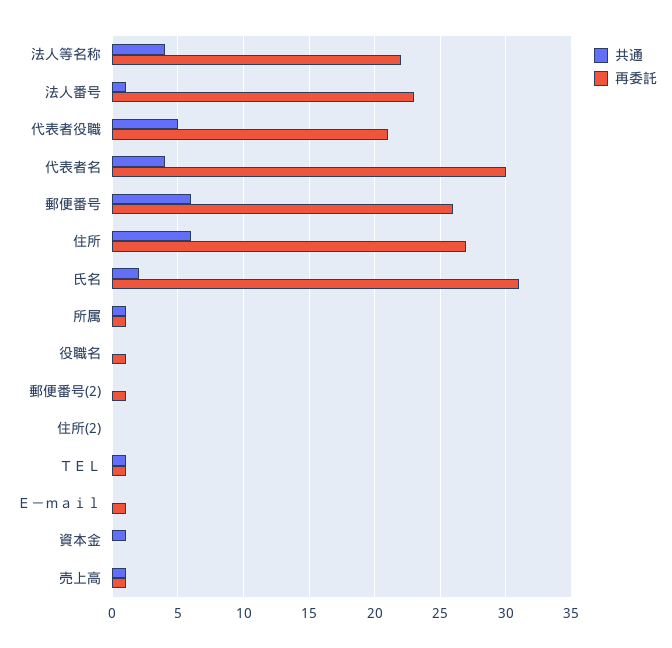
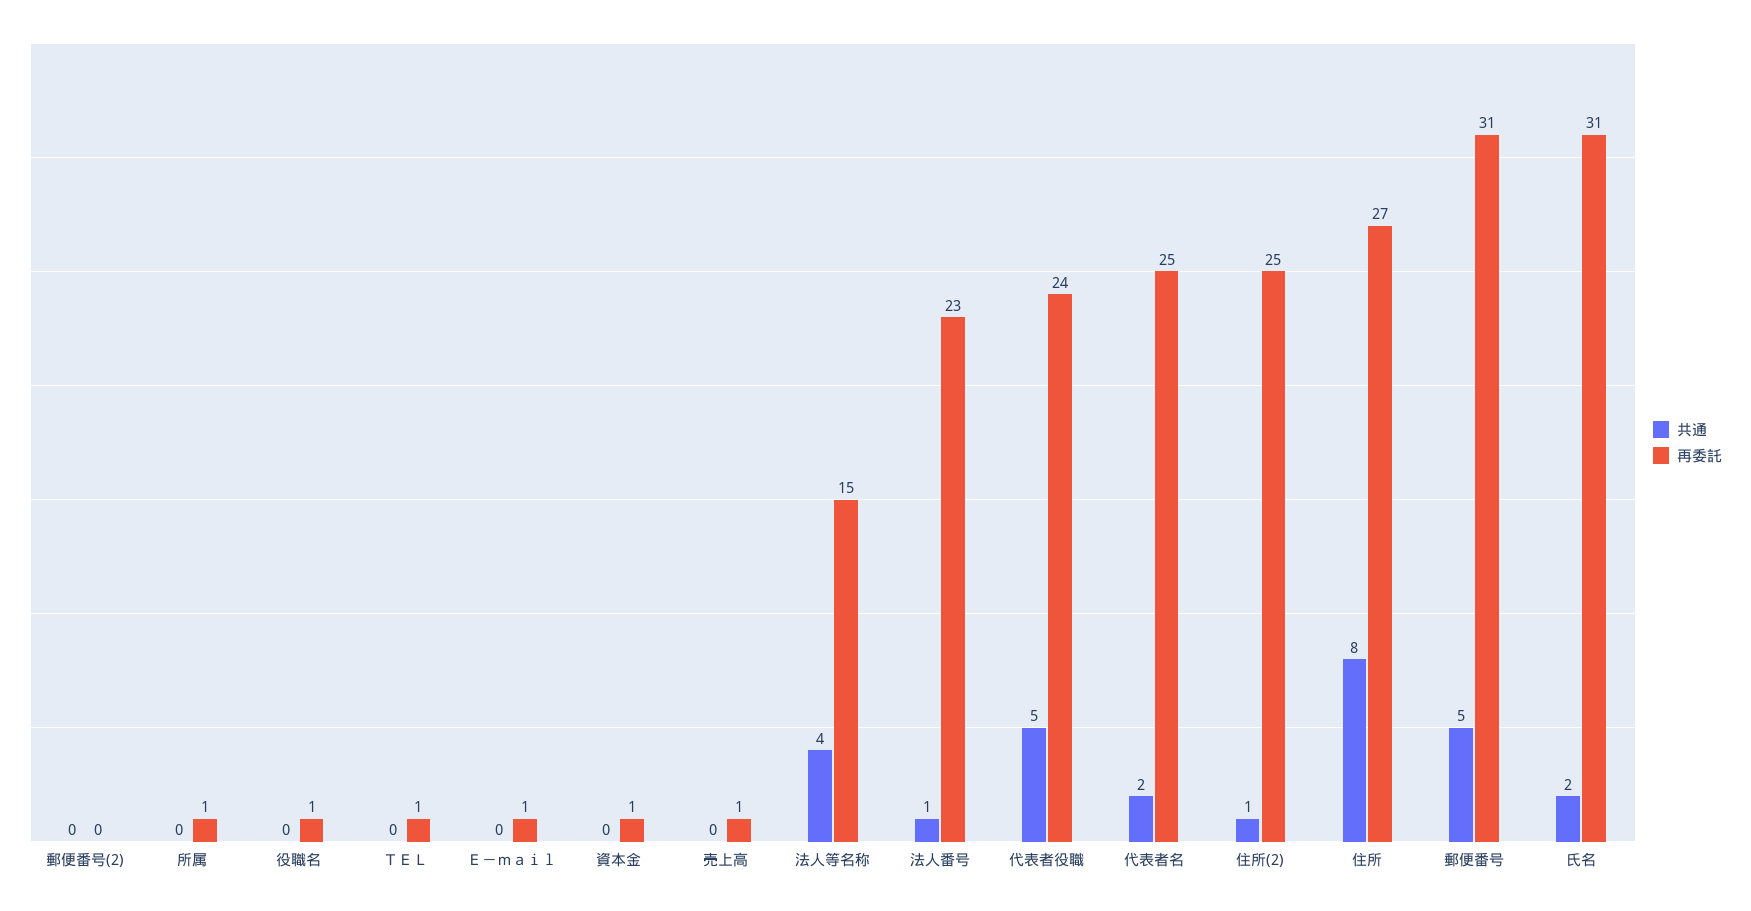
再委託, 法人等名称: 22 -> 15
再委託, 代表者役職: 21 -> 24
共通, 代表者名: 4 -> 2
再委託, 代表者名: 30 -> 25
共通, 郵便番号: 6 -> 5
再委託, 郵便番号: 26 -> 31
共通, 住所: 6 -> 8
共通, 所属: 1 -> 0
再委託, 郵便番号(2): 1 -> 0
共通, 住所(2): 0 -> 1
再委託, 住所(2): 0 -> 25
共通, ＴＥＬ: 1 -> 0
共通, 資本金: 1 -> 0
再委託, 資本金: 0 -> 1
共通, 売上高: 1 -> 0

